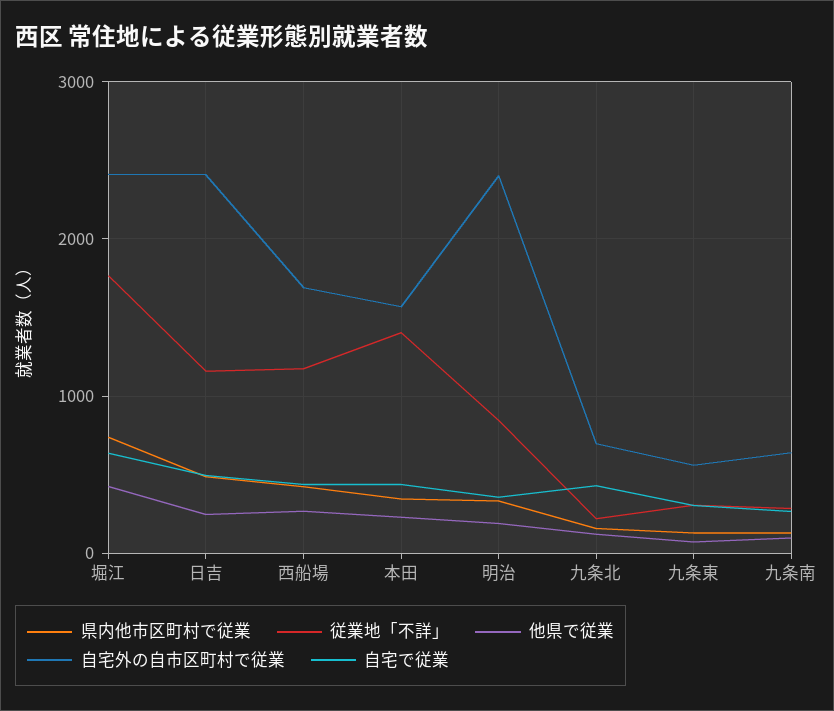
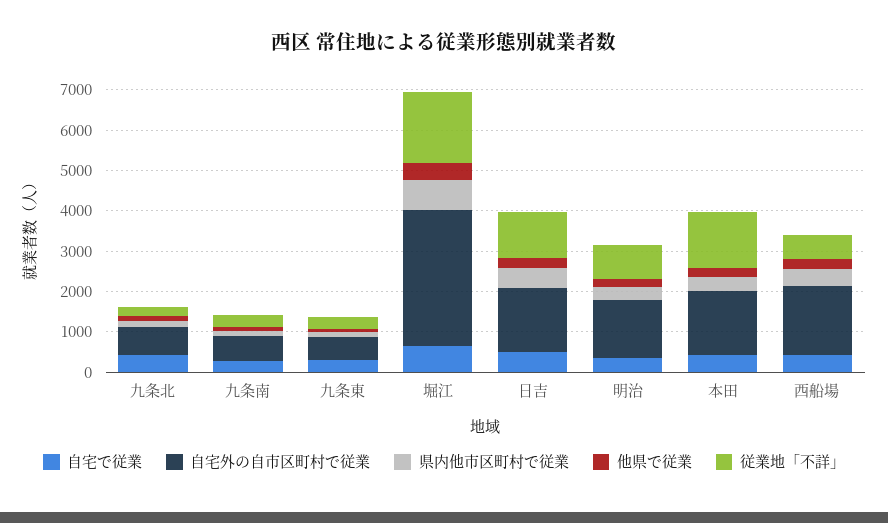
自宅外の自市区町村で従業, 堀江: 2400 -> 3400
自宅外の自市区町村で従業, 日吉: 2400 -> 1600
従業地「不詳」, 西船場: 1200 -> 600
自宅外の自市区町村で従業, 明治: 2400 -> 1400

